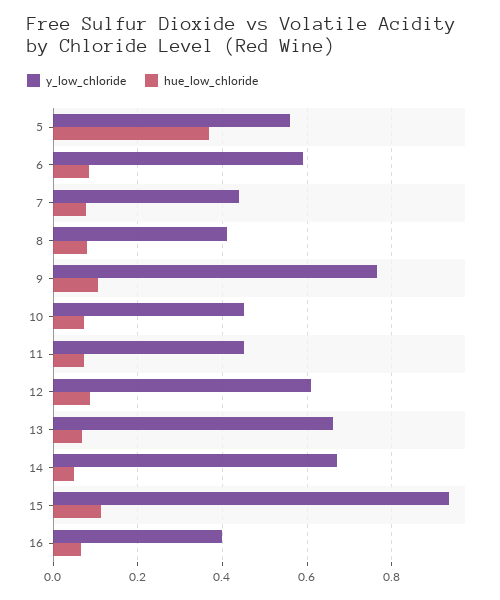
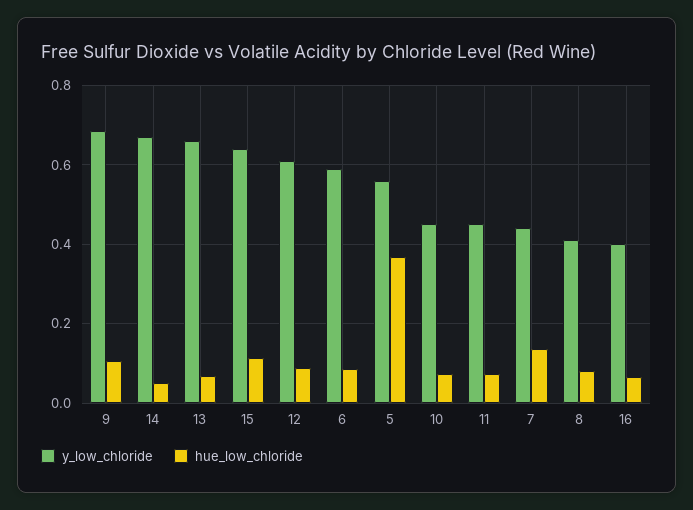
hue_low_chloride, 7: 0.08 -> 0.14
y_low_chloride, 9: 0.76 -> 0.68
y_low_chloride, 15: 0.94 -> 0.64

